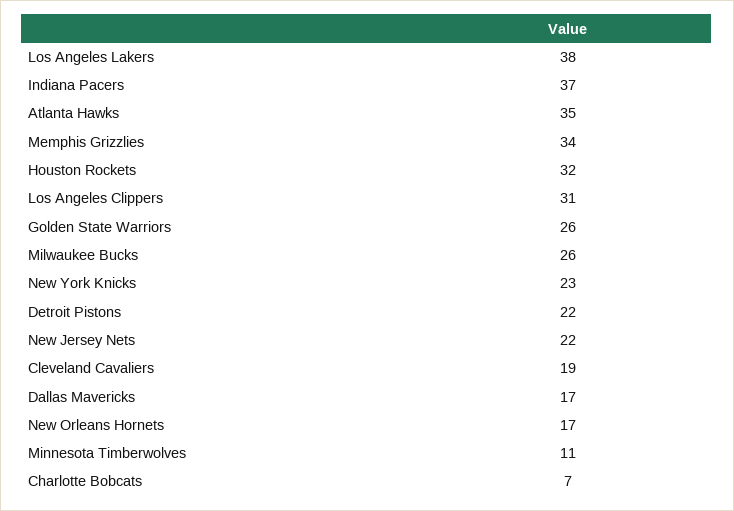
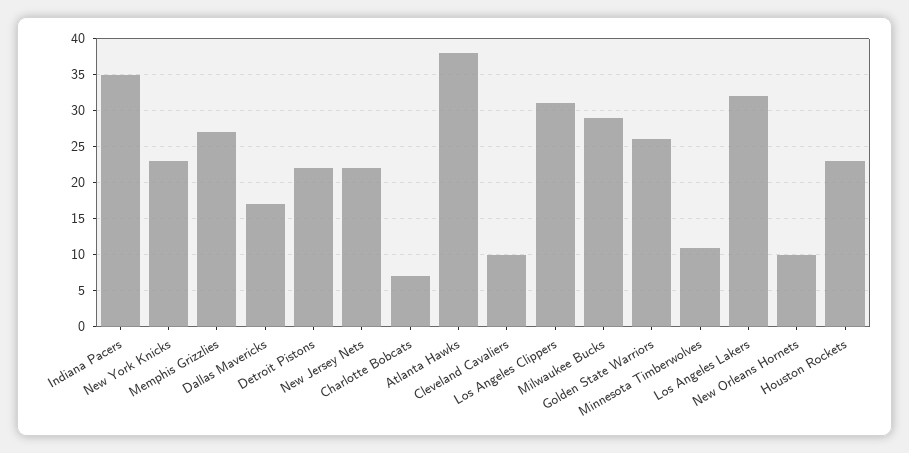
Los Angeles Lakers: 38 -> 32
Indiana Pacers: 37 -> 35
Atlanta Hawks: 35 -> 38
Memphis Grizzlies: 34 -> 27
Houston Rockets: 32 -> 23
Milwaukee Bucks: 26 -> 29
Cleveland Cavaliers: 19 -> 10
New Orleans Hornets: 17 -> 10

